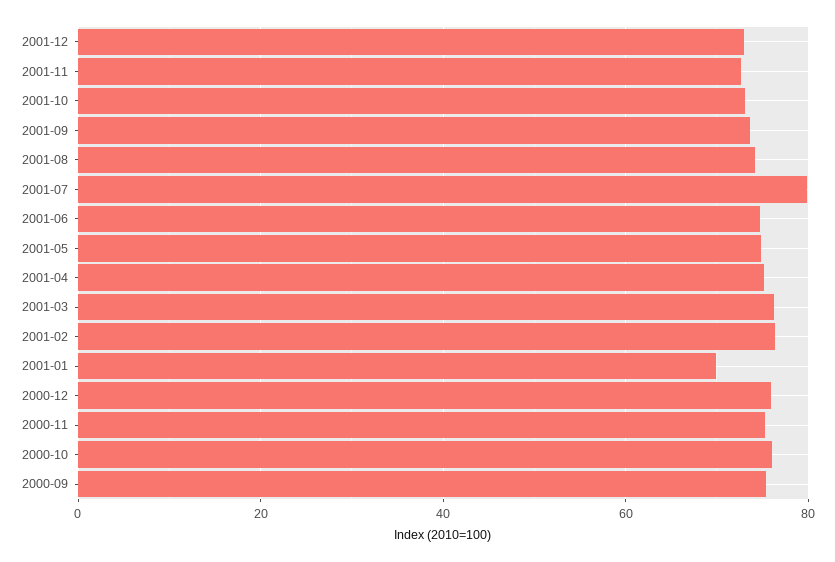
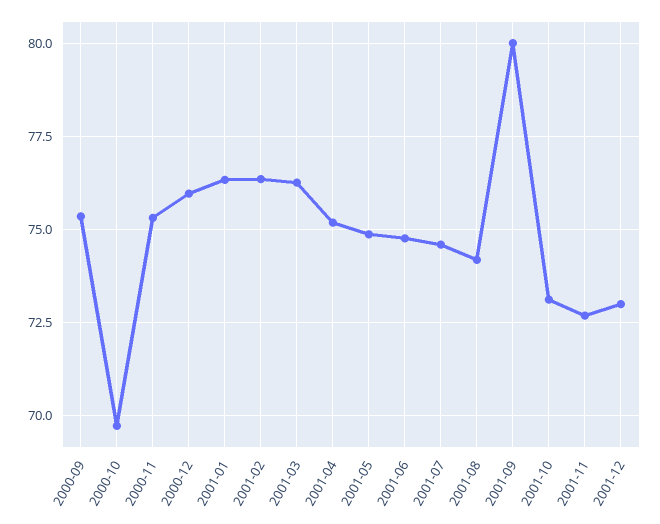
2001-09: 74 -> 80
2001-07: 80 -> 74.5
2001-01: 70 -> 76.25
2000-10: 76 -> 69.75

